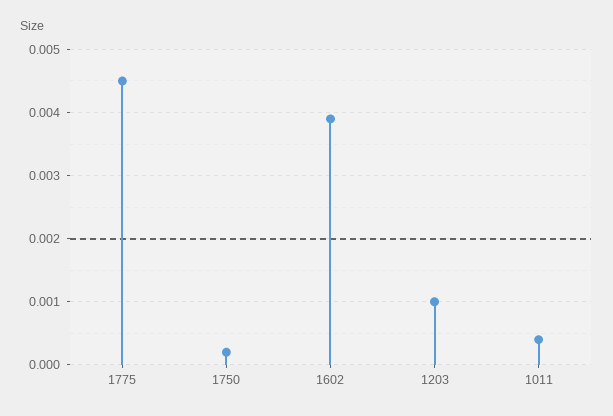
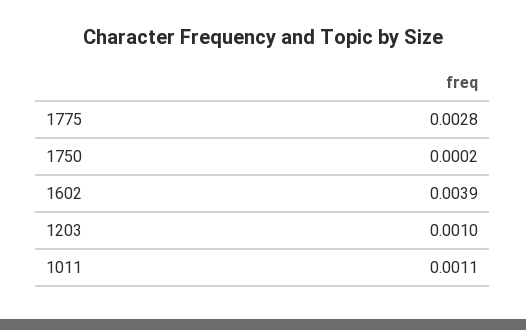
1775: 0.0045 -> 0.0028
1011: 0.0004 -> 0.0011

